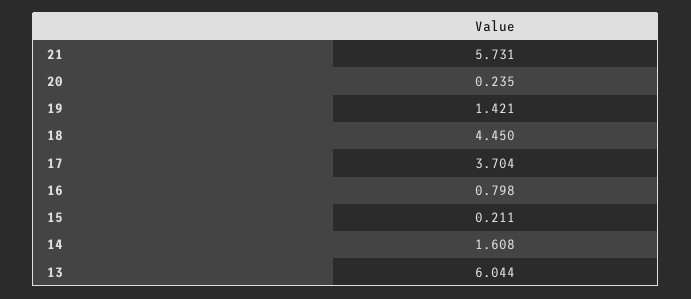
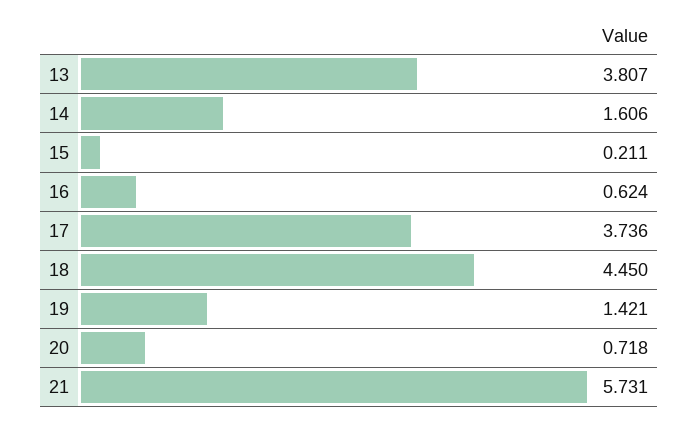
20: 0.235 -> 0.718
17: 3.704 -> 3.736
16: 0.798 -> 0.624
14: 1.608 -> 1.606
13: 6.044 -> 3.807

